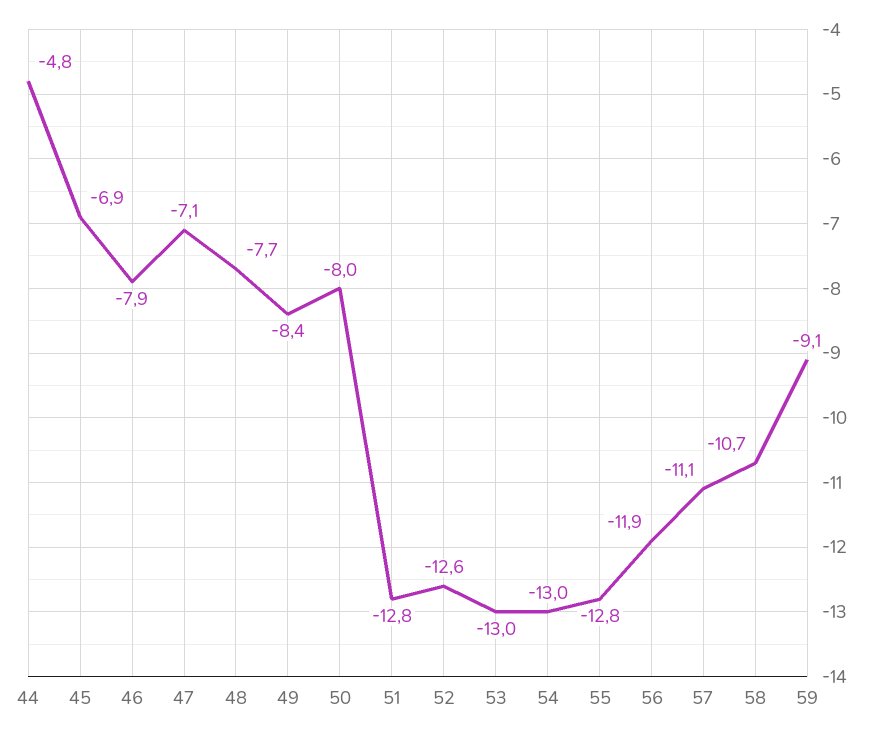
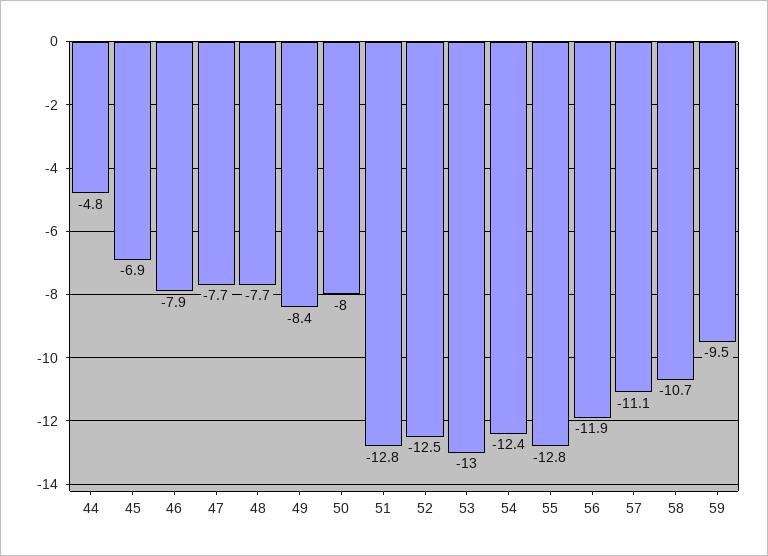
47: -7.1 -> -7.7
52: -12.6 -> -12.5
54: -13 -> -12.4
59: -9.1 -> -9.5

